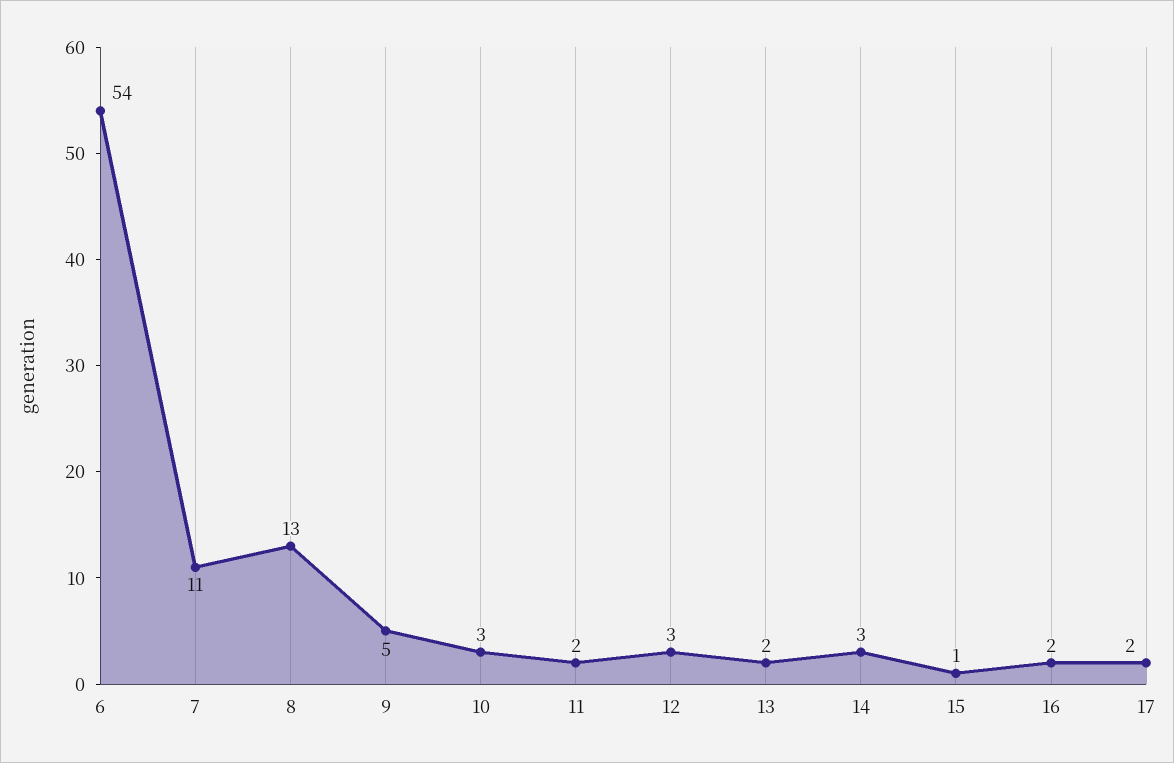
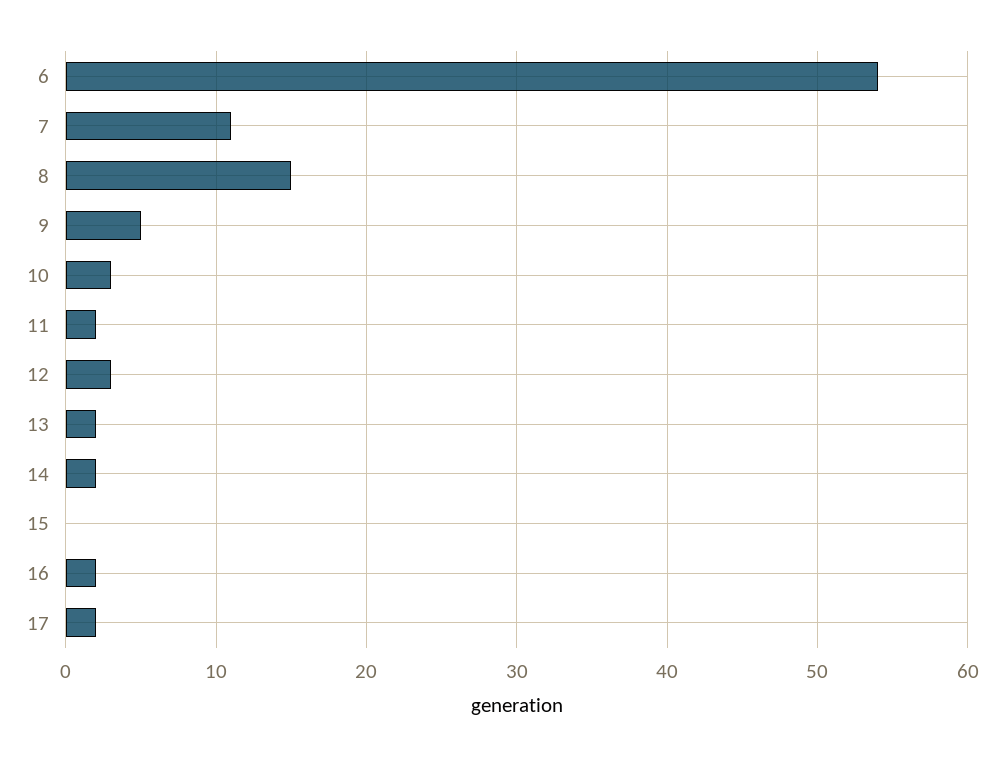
8: 13 -> 15
14: 3 -> 2
15: 1 -> 0

